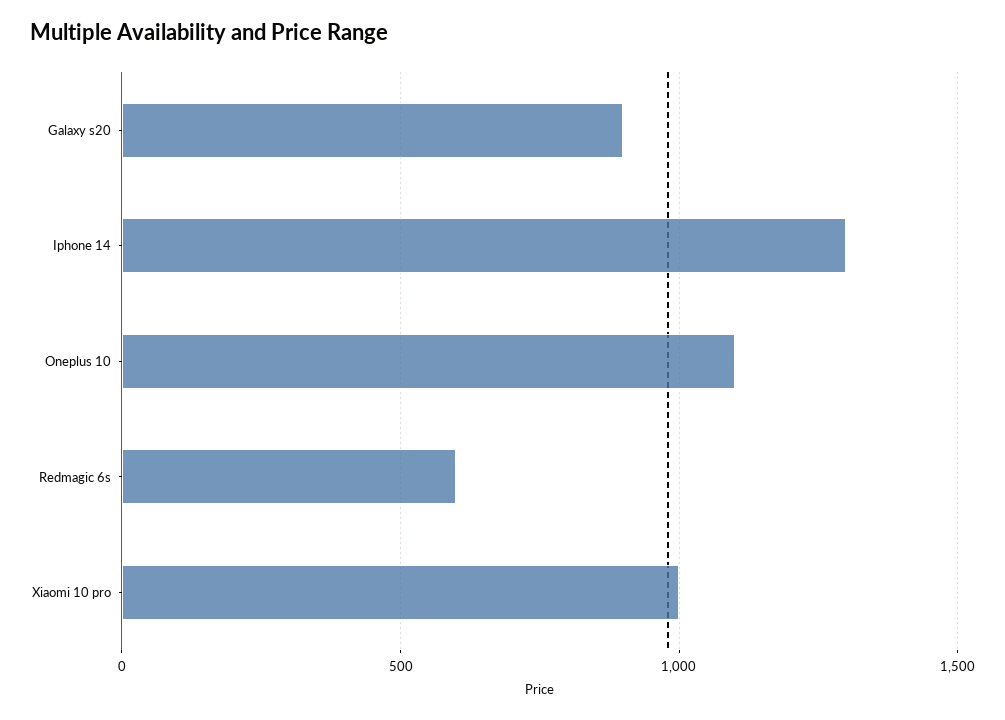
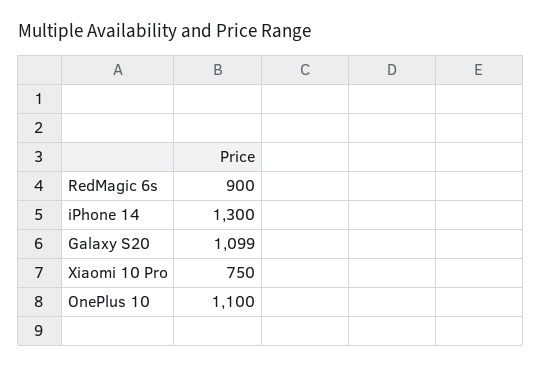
Galaxy s20: 900 -> 1099
Redmagic 6s: 600 -> 900
Xiaomi 10 pro: 1000 -> 750

